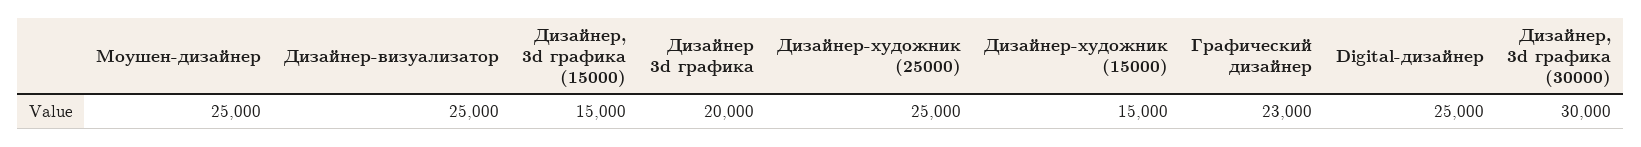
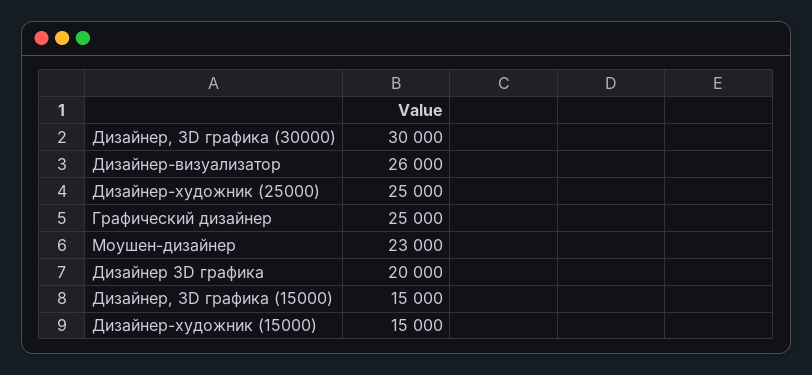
Моушен-дизайнер: 25000 -> 23000
Дизайнер-визуализатор: 25000 -> 26000
Графический дизайнер: 23000 -> 25000
Digital-дизайнер: 25000 -> none

